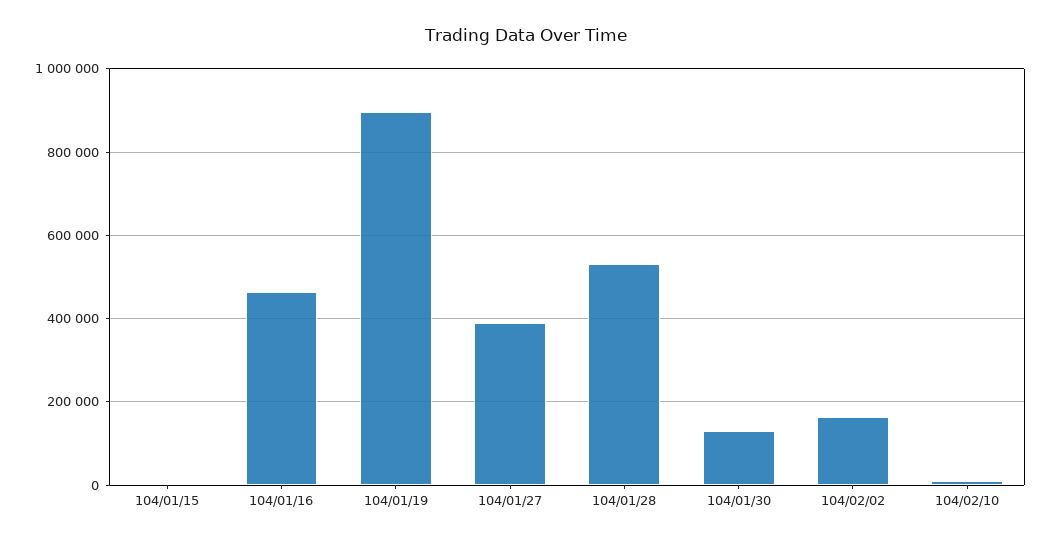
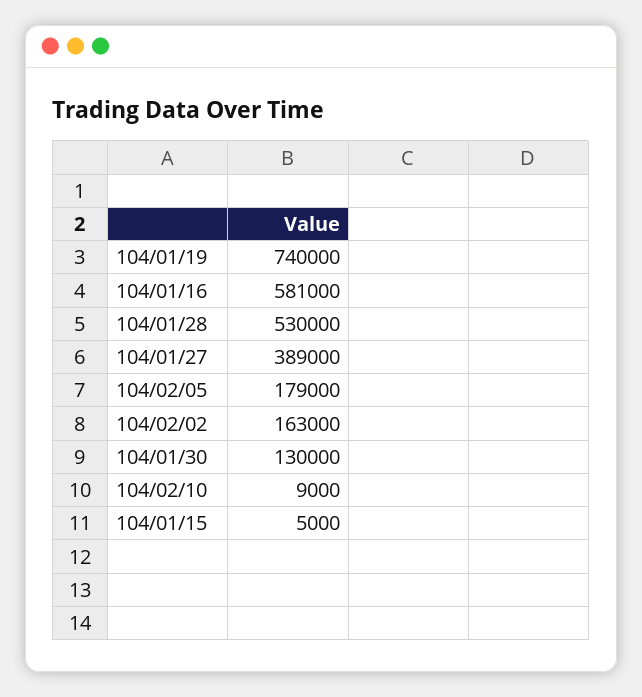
104/01/16: 460000 -> 581000
104/01/19: 900000 -> 740000
104/02/05: none -> 179000

